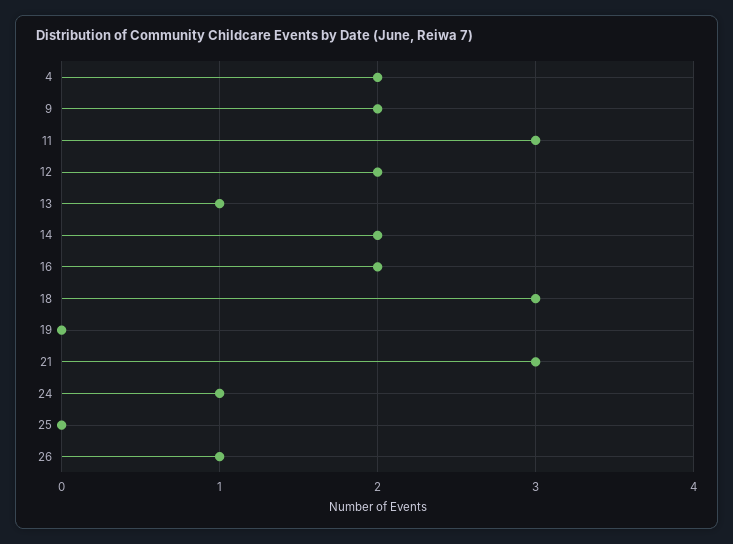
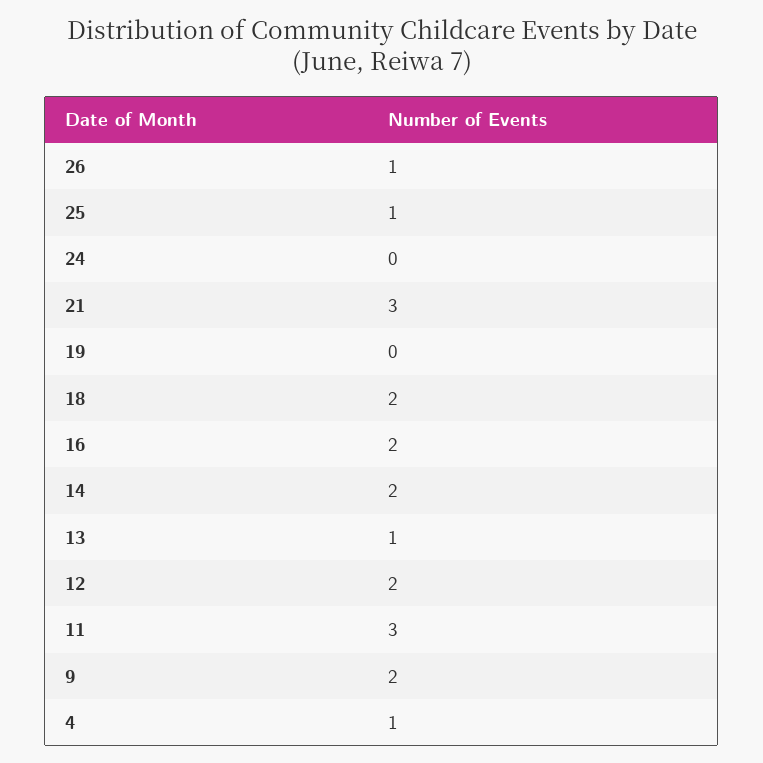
4: 2 -> 1
18: 3 -> 2
24: 1 -> 0
25: 0 -> 1

